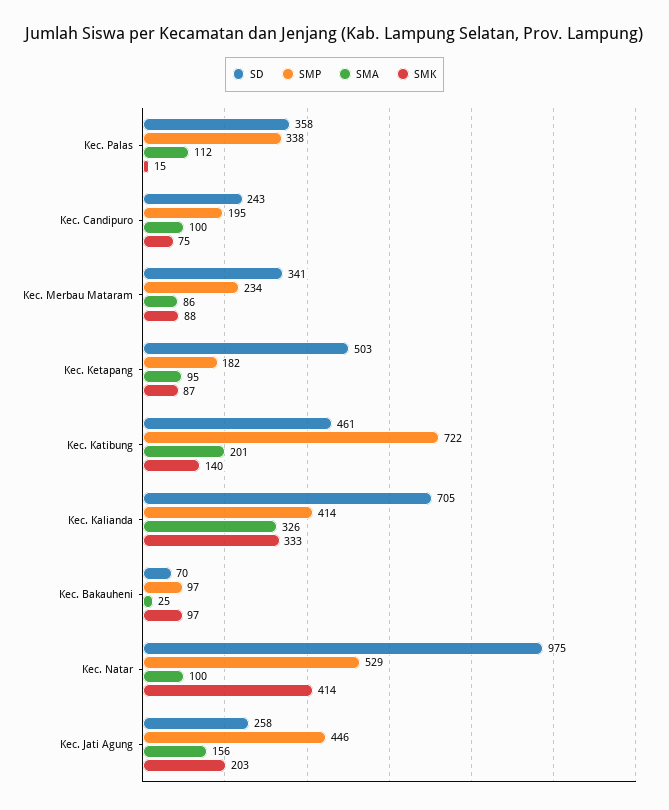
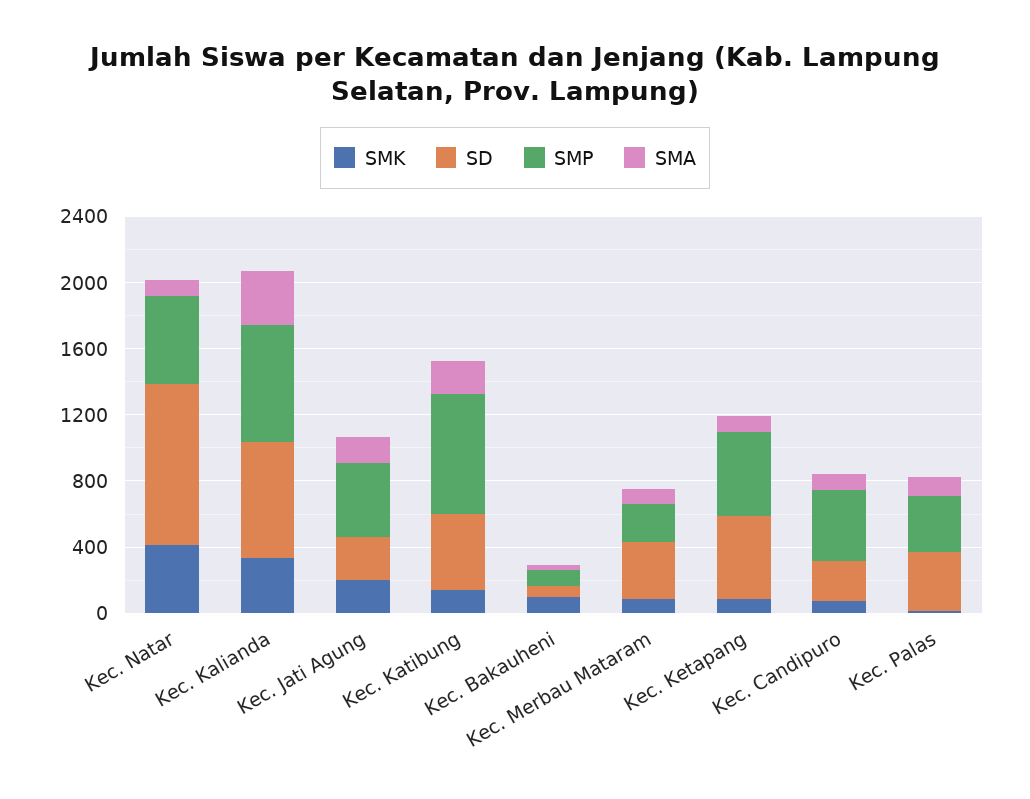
SMP, Kec. Candipuro: 195 -> 400
SMP, Kec. Ketapang: 182 -> 500
SMP, Kec. Kalianda: 414 -> 700

